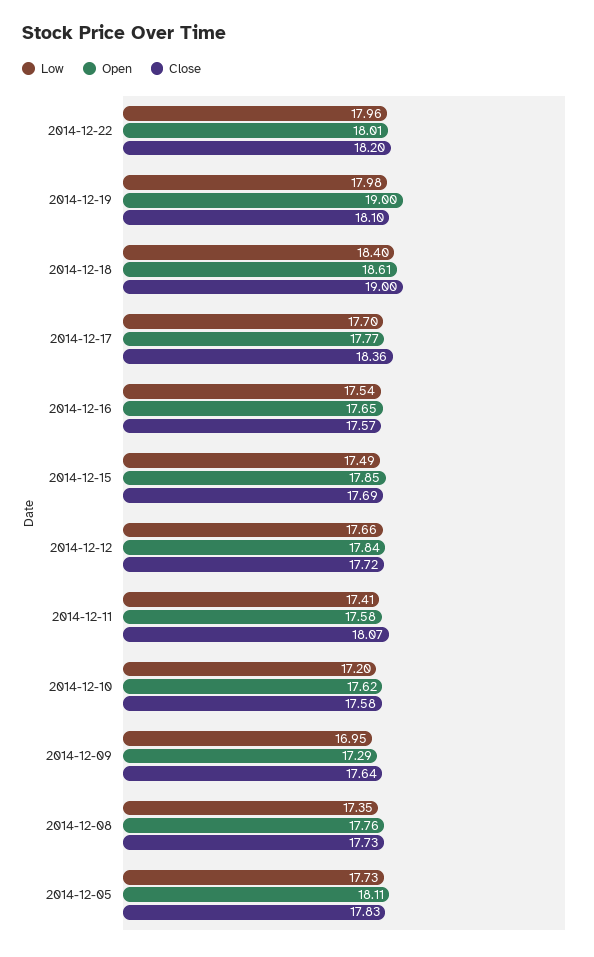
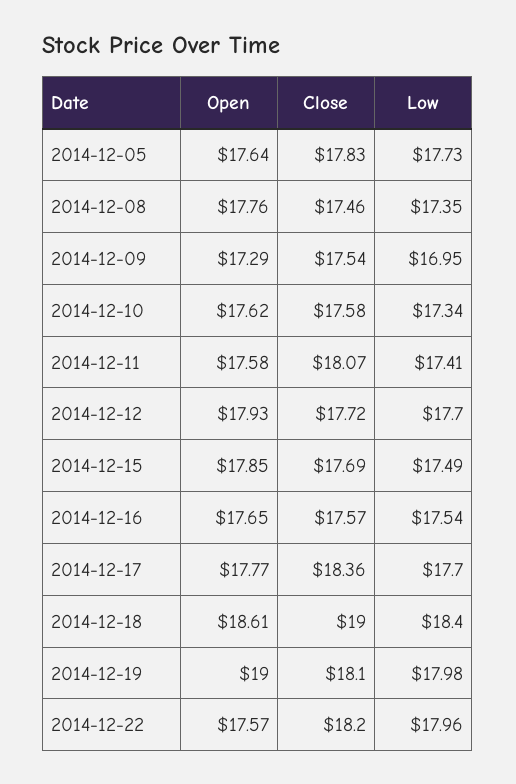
Open, 2014-12-22: 18.01 -> 17.57
Low, 2014-12-12: 17.66 -> 17.7
Open, 2014-12-12: 17.84 -> 17.93
Low, 2014-12-10: 17.2 -> 17.34
Close, 2014-12-09: 17.64 -> 17.54
Close, 2014-12-08: 17.73 -> 17.46
Open, 2014-12-05: 18.11 -> 17.64

